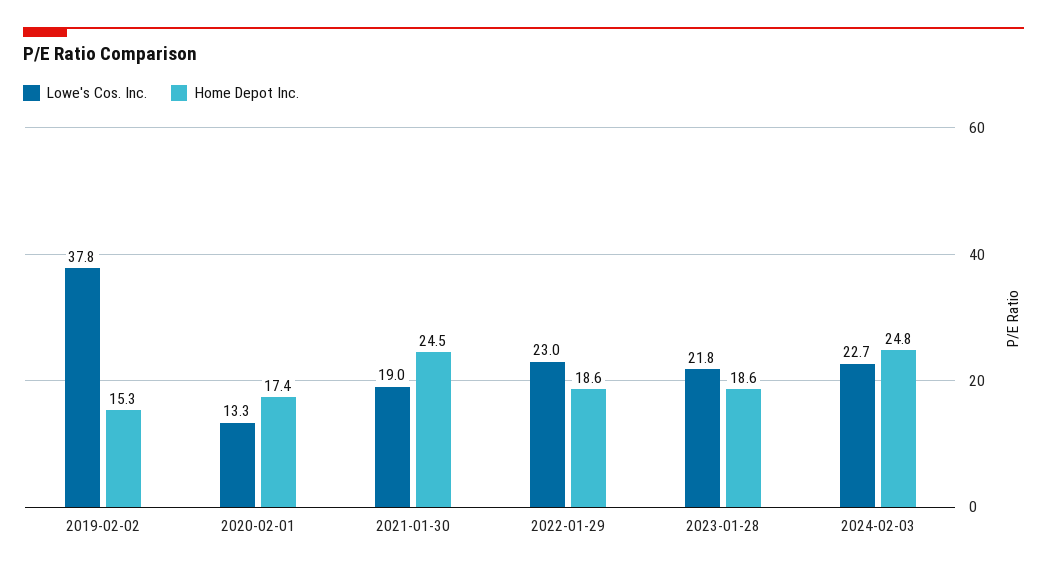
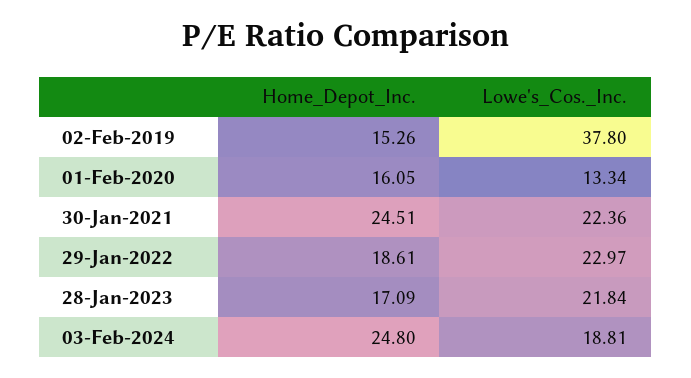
Home Depot Inc., 2020-02-01: 17.4 -> 16.05
Lowe's Cos. Inc., 2021-01-30: 19 -> 22.36
Home Depot Inc., 2023-01-28: 18.6 -> 17.09
Lowe's Cos. Inc., 2024-02-03: 22.7 -> 18.81

